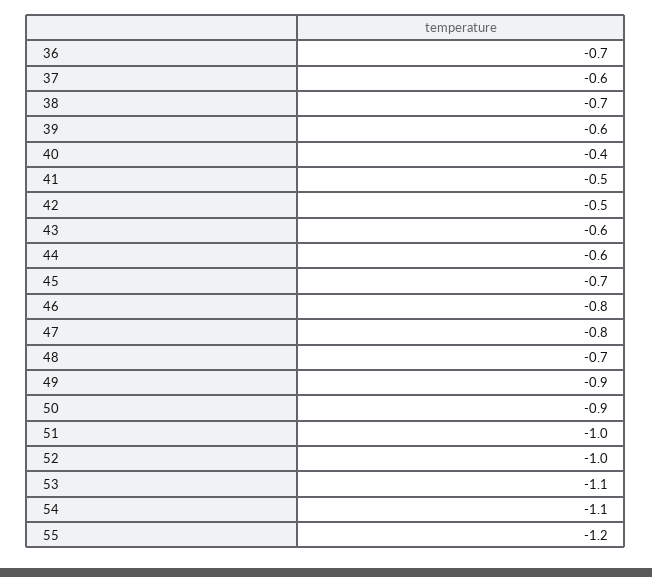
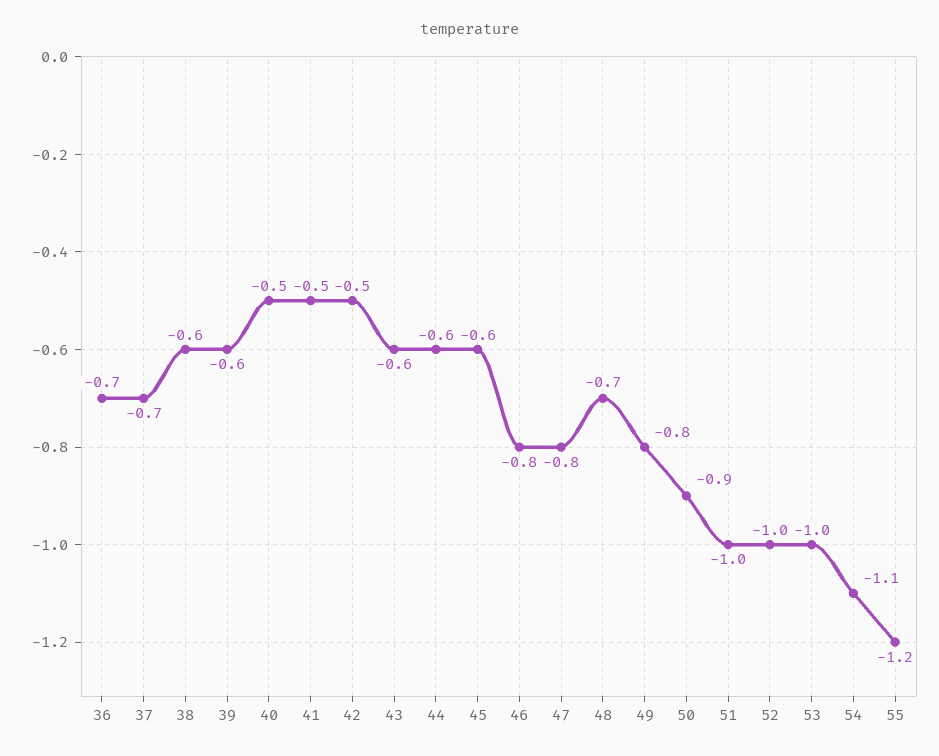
37: -0.6 -> -0.7
38: -0.7 -> -0.6
40: -0.4 -> -0.5
45: -0.7 -> -0.6
49: -0.9 -> -0.8
53: -1.1 -> -1

